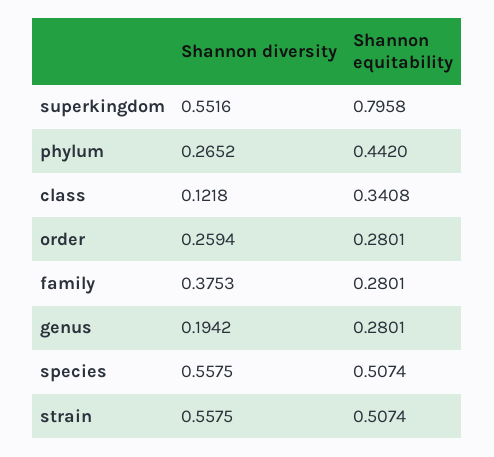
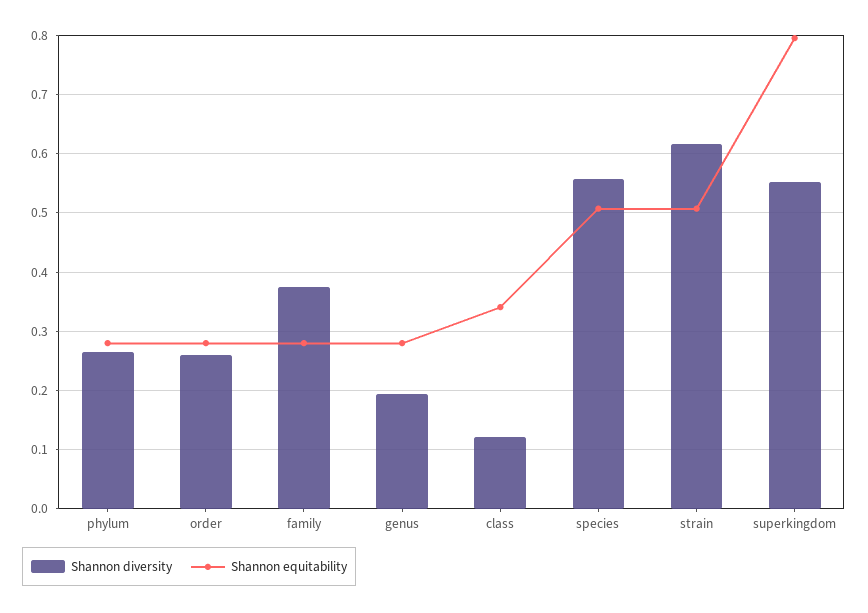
Shannon equitability, phylum: 0.442 -> 0.28
Shannon diversity, strain: 0.5575 -> 0.62

